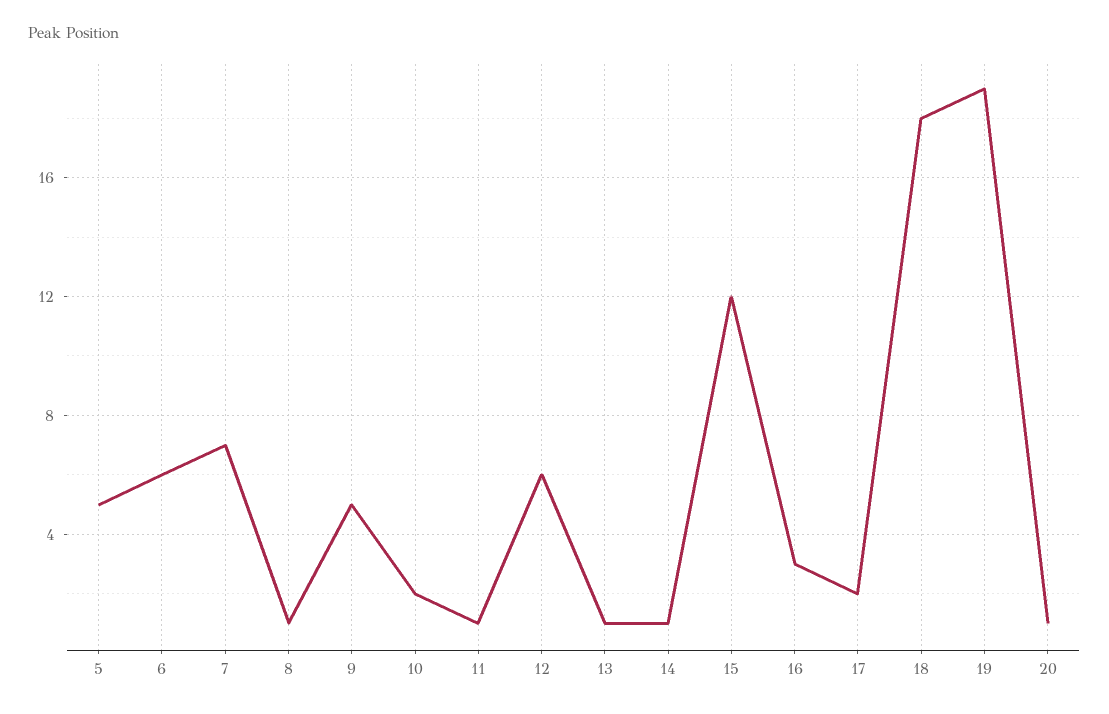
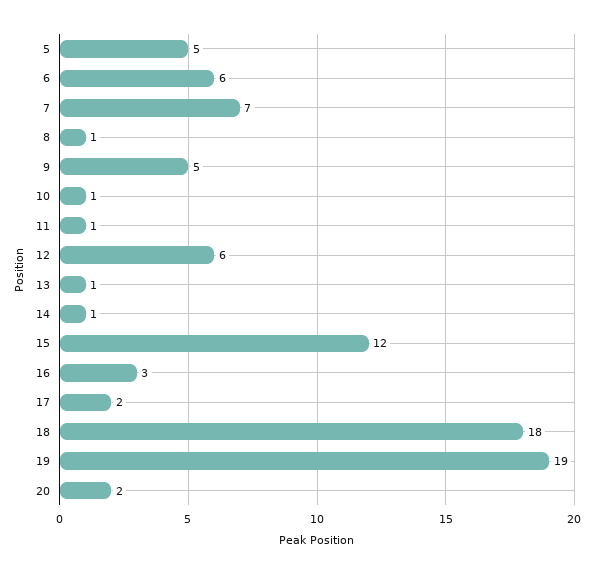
10: 2 -> 1
20: 1 -> 2

